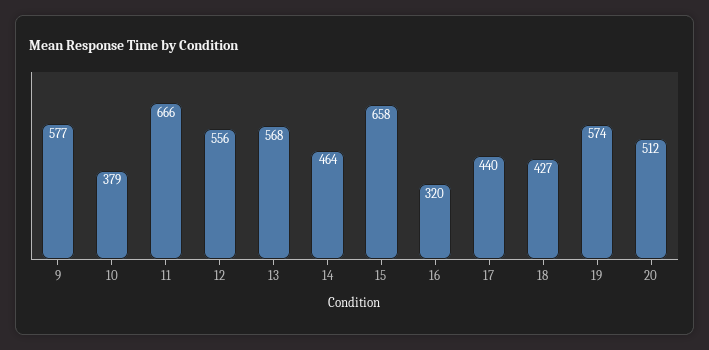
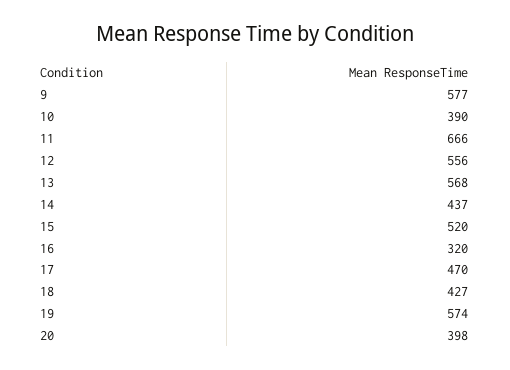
10: 379 -> 390
14: 464 -> 437
15: 658 -> 520
17: 440 -> 470
20: 512 -> 398

